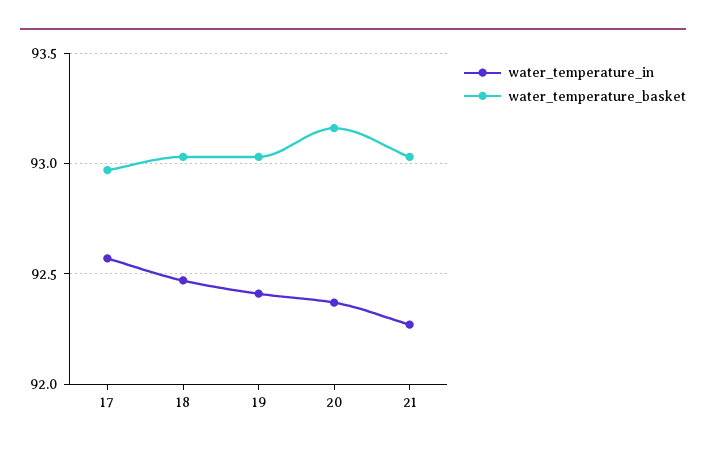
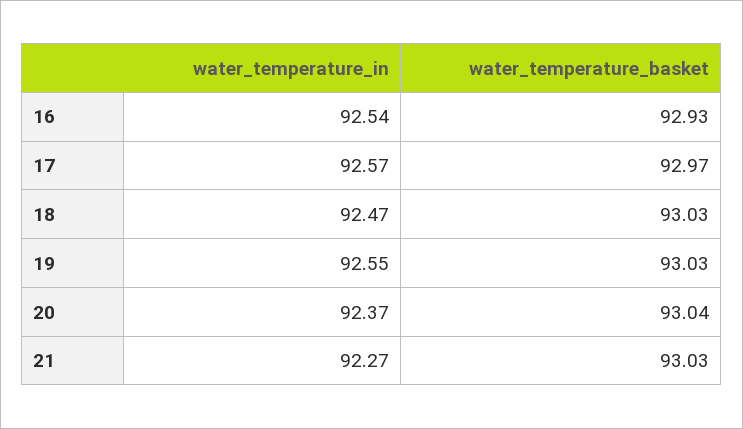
water_temperature_in, 19: 92.4 -> 92.55
water_temperature_basket, 20: 93.15 -> 93.04
water_temperature_in, 16: none -> 92.54
water_temperature_basket, 16: none -> 92.93

